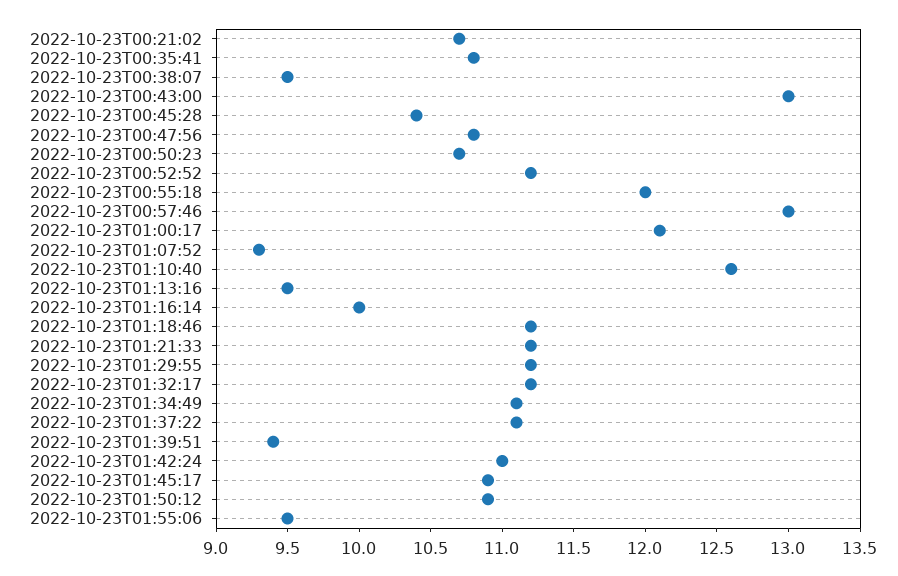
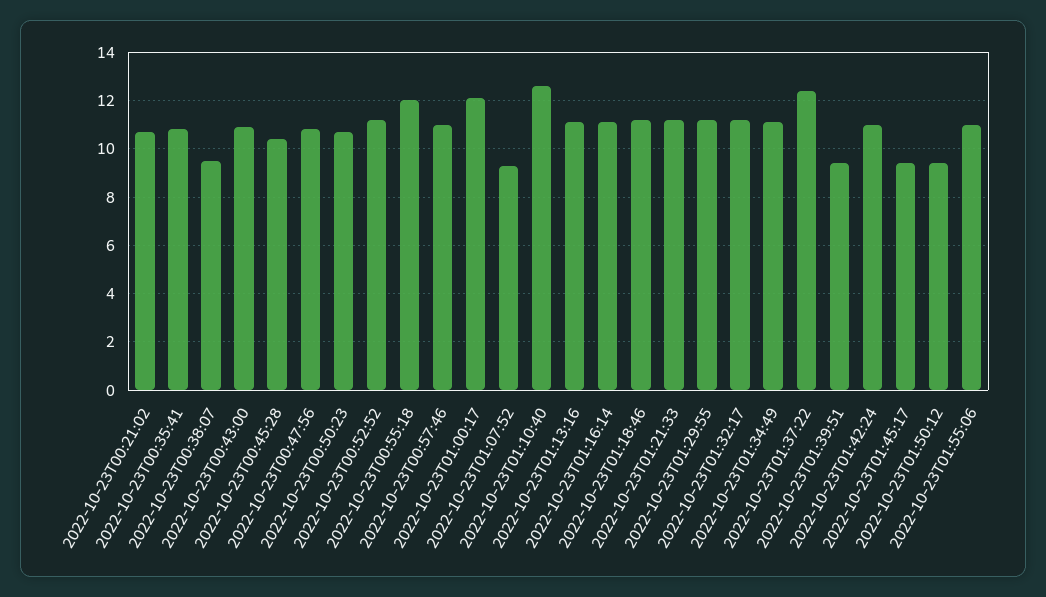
2022-10-23T00:43:00: 13 -> 11
2022-10-23T00:57:46: 13 -> 11
2022-10-23T01:13:16: 9.5 -> 11
2022-10-23T01:16:14: 10 -> 11
2022-10-23T01:37:22: 11.1 -> 12.5
2022-10-23T01:45:17: 10.9 -> 9.5
2022-10-23T01:50:12: 10.9 -> 9.5
2022-10-23T01:55:06: 9.5 -> 11

